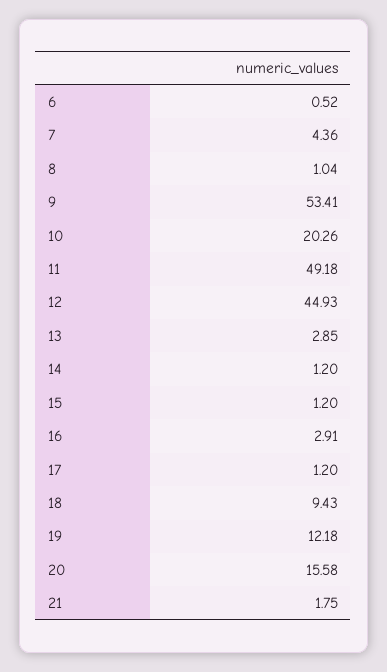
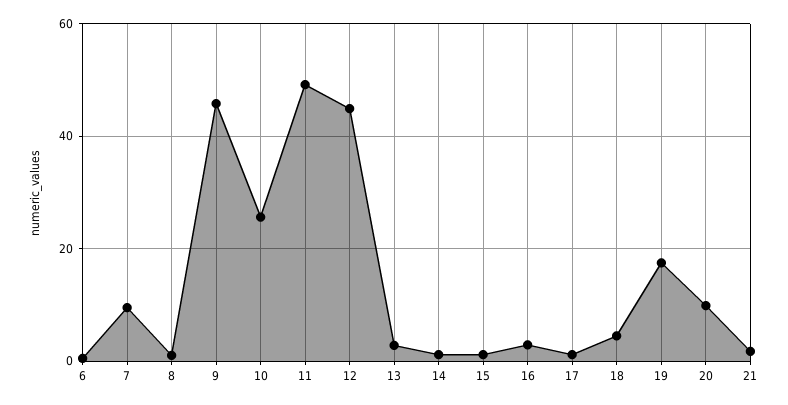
7: 4.36 -> 10
9: 53.41 -> 46
10: 20.26 -> 26
18: 9.43 -> 4
19: 12.18 -> 18
20: 15.58 -> 10

